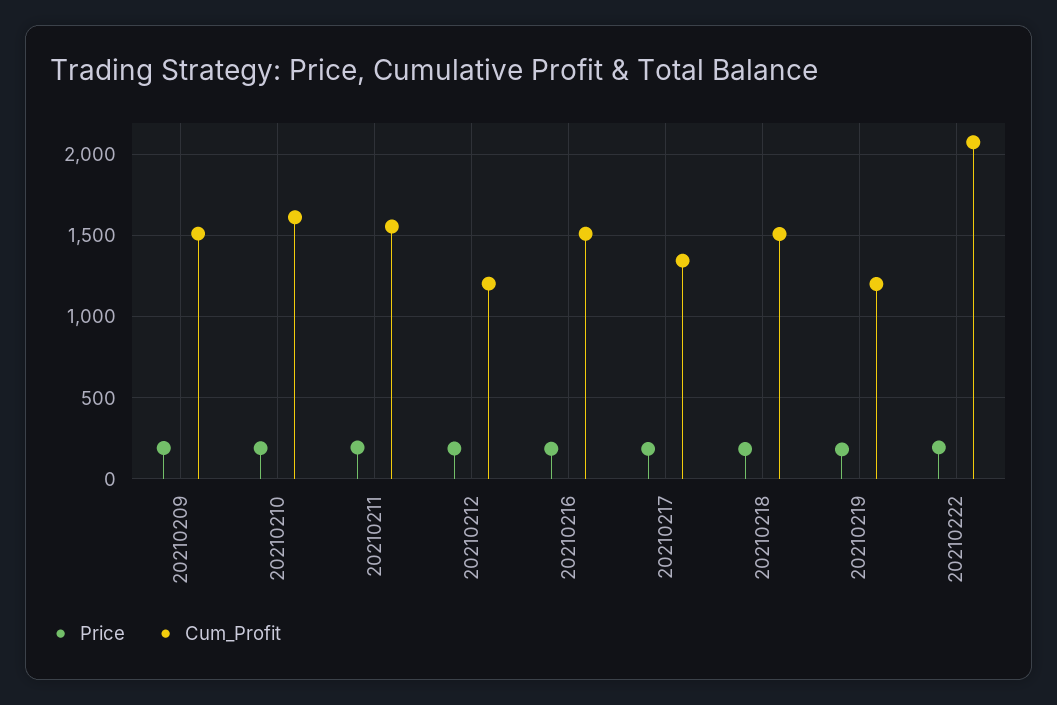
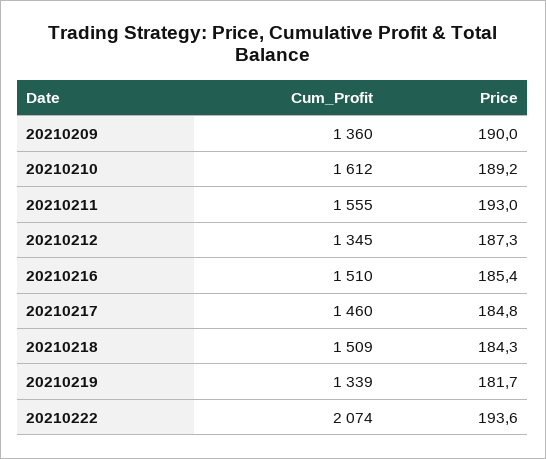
Cum_Profit, 20210209: 1500 -> 1360
Cum_Profit, 20210212: 1200 -> 1345
Cum_Profit, 20210217: 1350 -> 1460
Cum_Profit, 20210219: 1200 -> 1339

